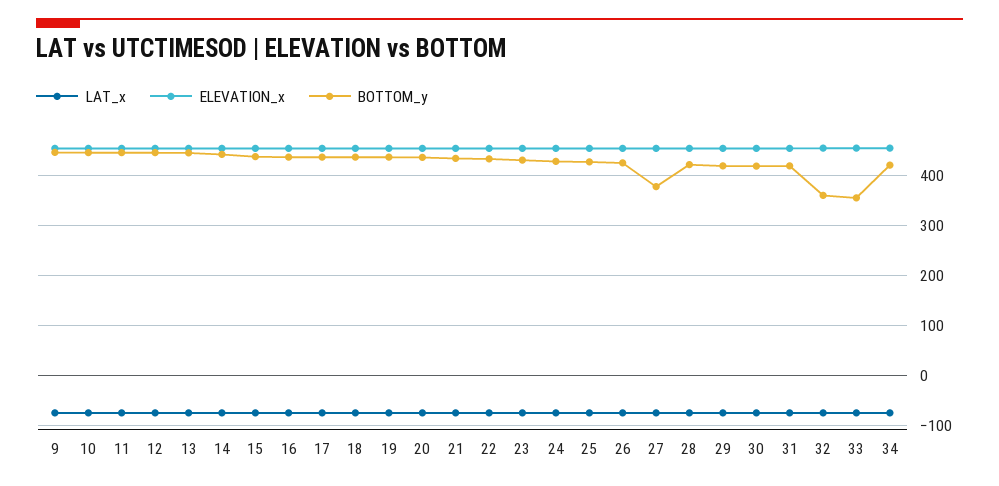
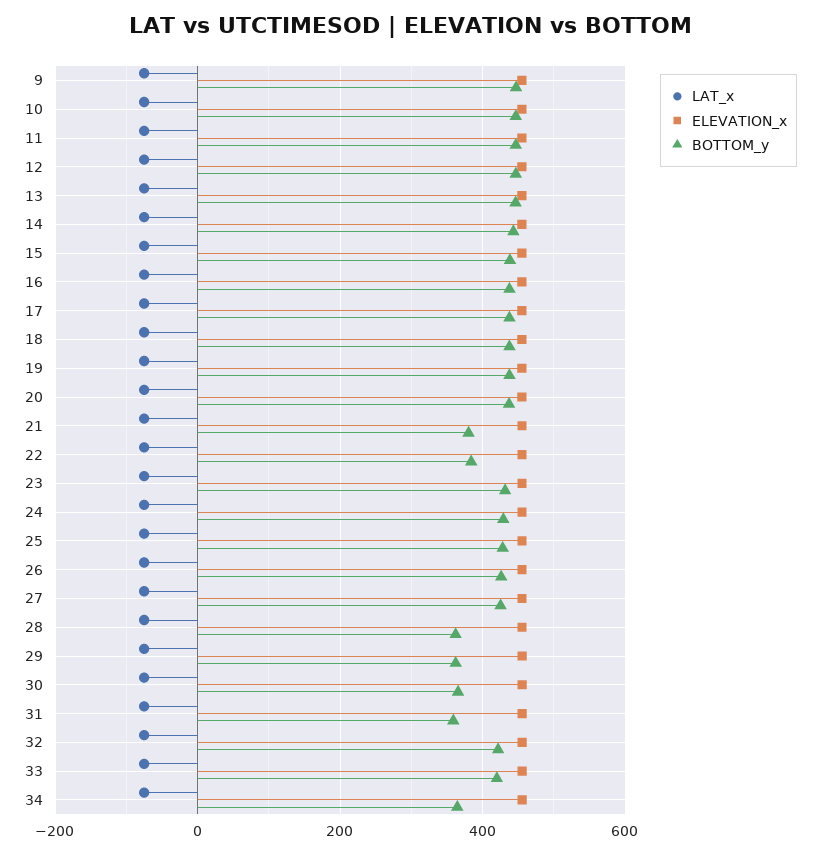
BOTTOM_y, 21: 440 -> 380
BOTTOM_y, 22: 440 -> 380
BOTTOM_y, 27: 380 -> 420
BOTTOM_y, 28: 420 -> 360
BOTTOM_y, 29: 420 -> 360
BOTTOM_y, 30: 420 -> 360
BOTTOM_y, 31: 420 -> 360
BOTTOM_y, 32: 360 -> 420
BOTTOM_y, 33: 360 -> 420
BOTTOM_y, 34: 420 -> 360

